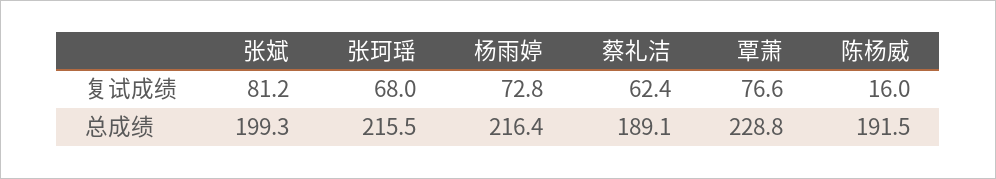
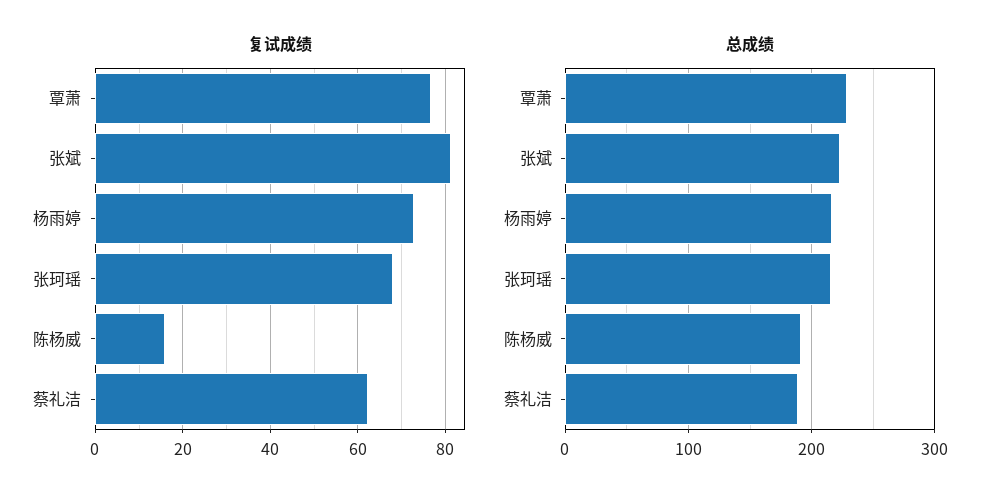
总成绩, 张斌: 199.3 -> 220

